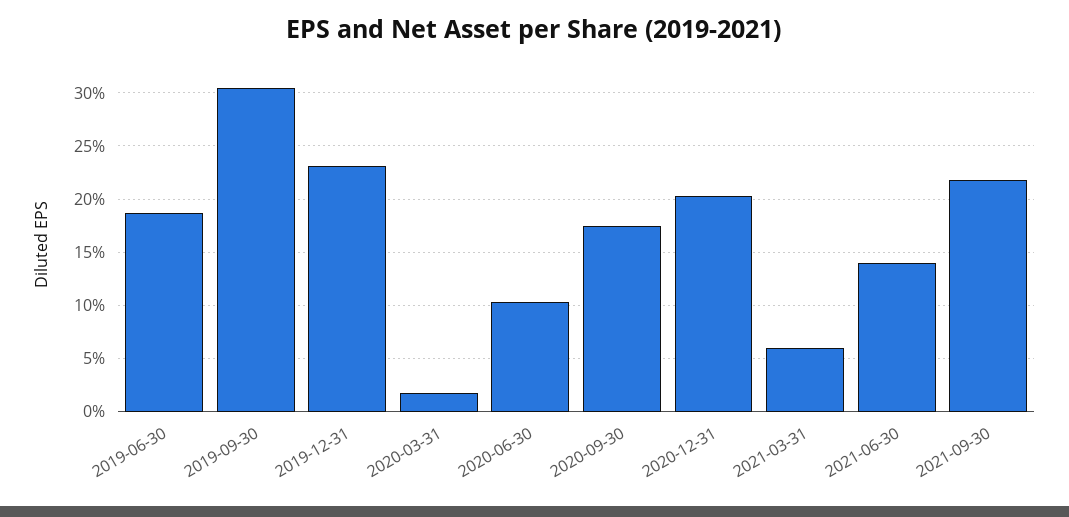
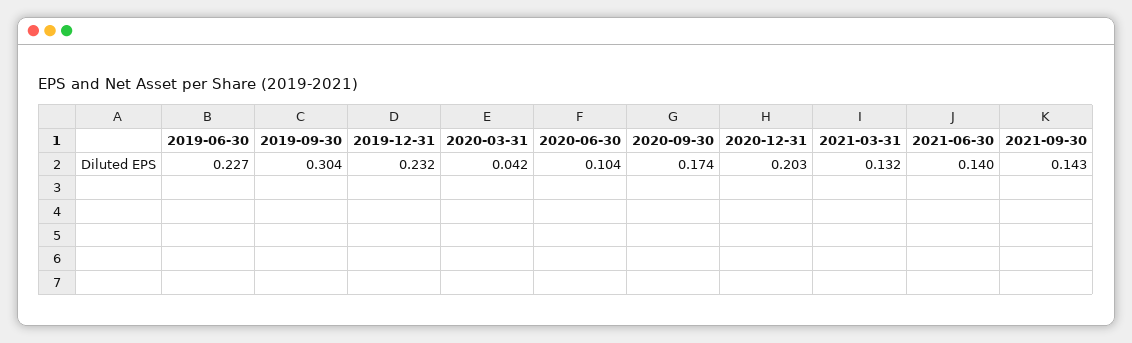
2019-06-30: 0.19 -> 0.227
2020-03-31: 0.02 -> 0.042
2021-03-31: 0.06 -> 0.132
2021-09-30: 0.22 -> 0.143

